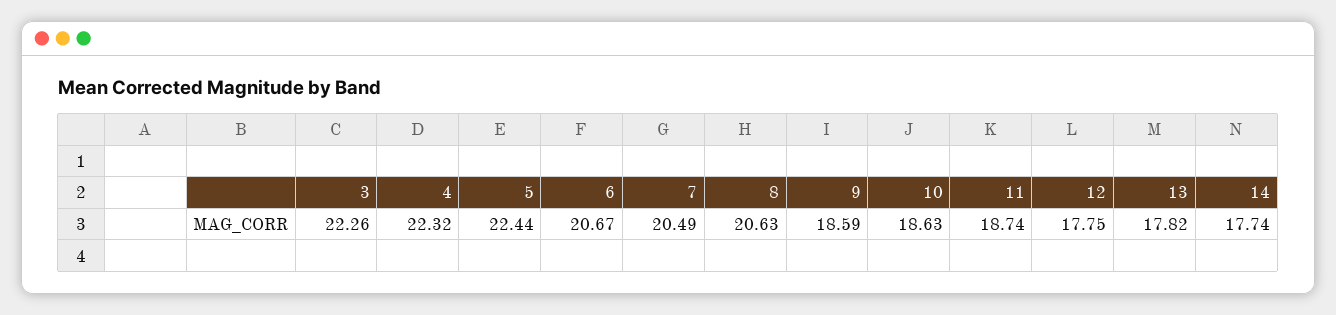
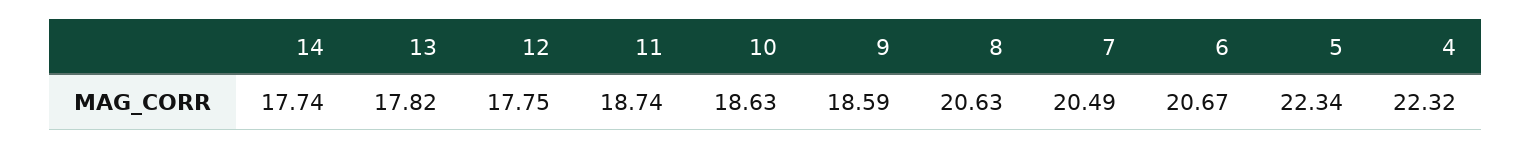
3: 22.26 -> none
5: 22.44 -> 22.34

